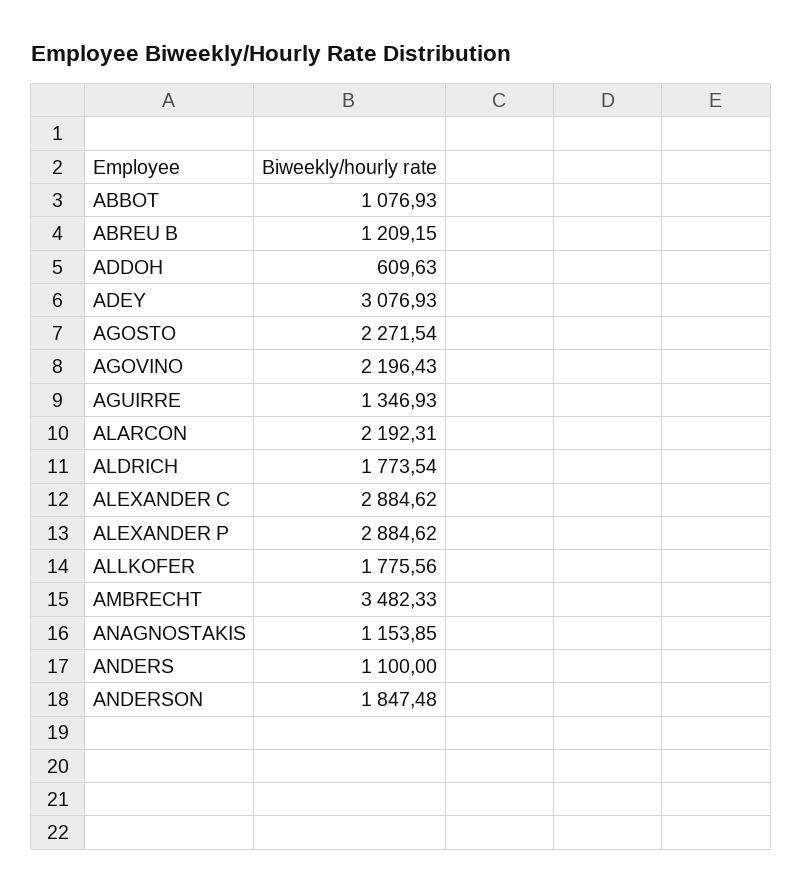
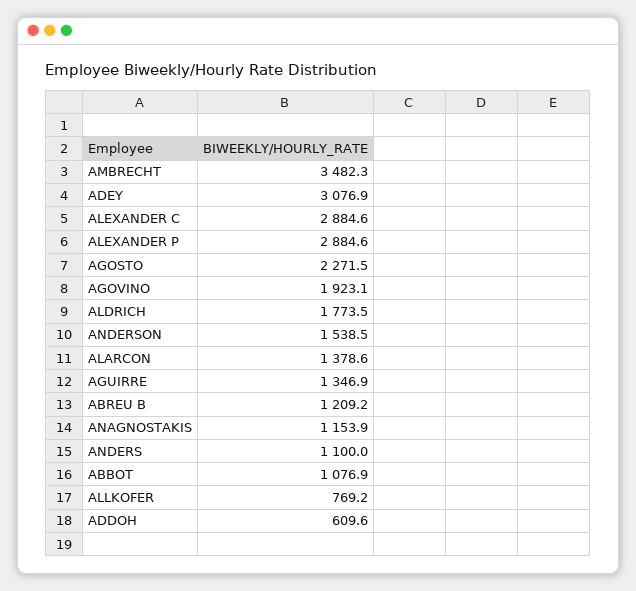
AGOVINO: 2196.43 -> 1923.1
ALARCON: 2192.31 -> 1378.6
ALLKOFER: 1775.56 -> 769.2
ANDERSON: 1847.48 -> 1538.5

